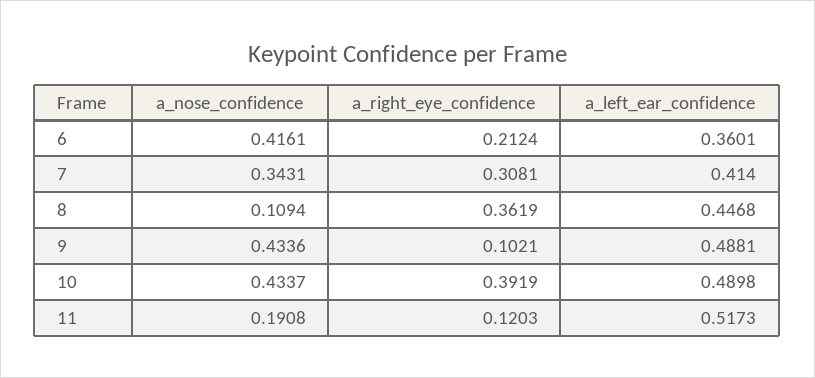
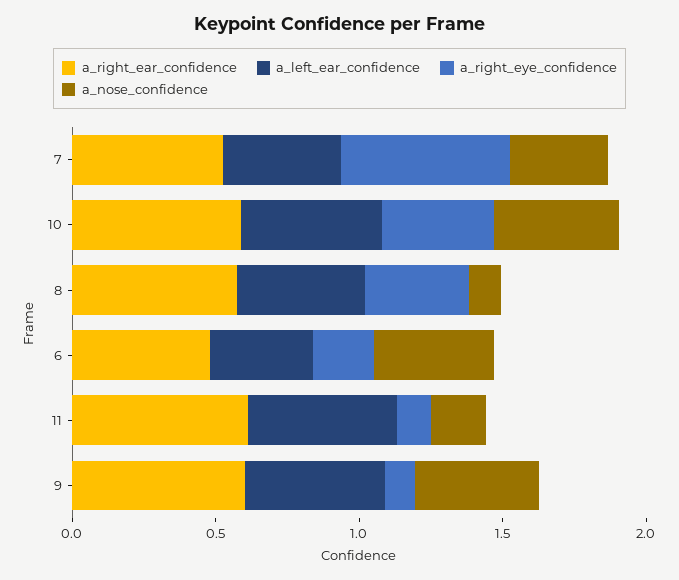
a_right_eye_confidence, 7: 0.3081 -> 0.6
a_right_ear_confidence, 7: none -> 0.5
a_right_ear_confidence, 10: none -> 0.6
a_right_ear_confidence, 8: none -> 0.6
a_right_ear_confidence, 6: none -> 0.5
a_right_ear_confidence, 11: none -> 0.6
a_right_ear_confidence, 9: none -> 0.6

